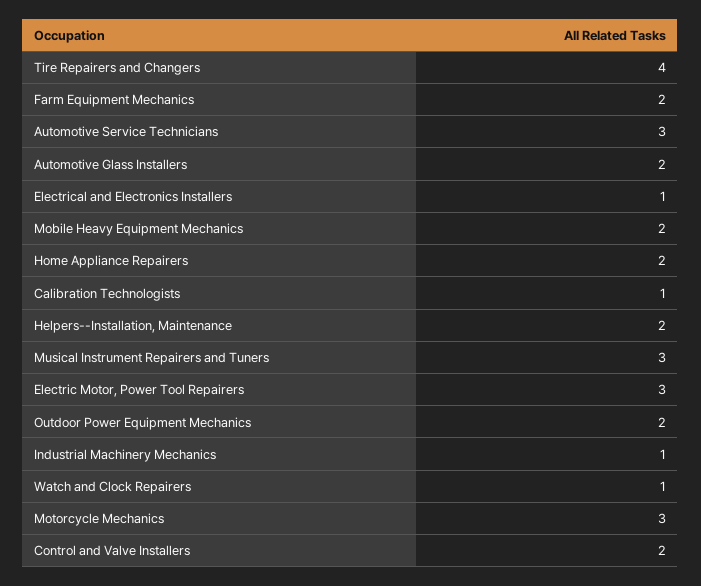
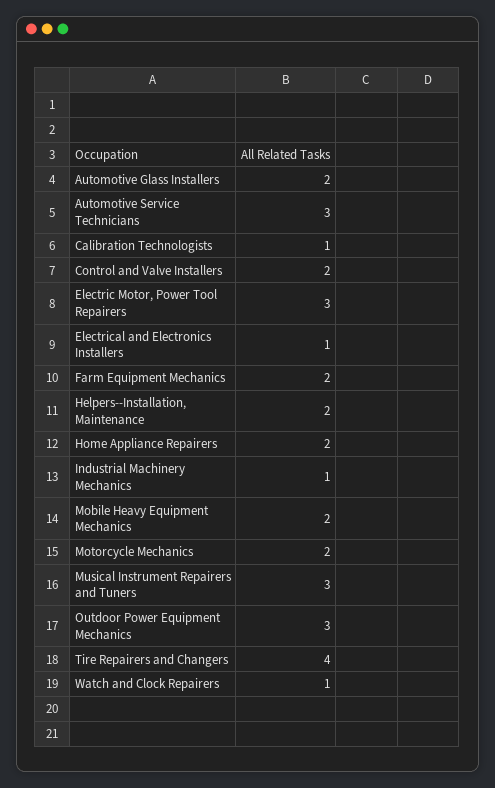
Outdoor Power Equipment Mechanics: 2 -> 3
Motorcycle Mechanics: 3 -> 2

